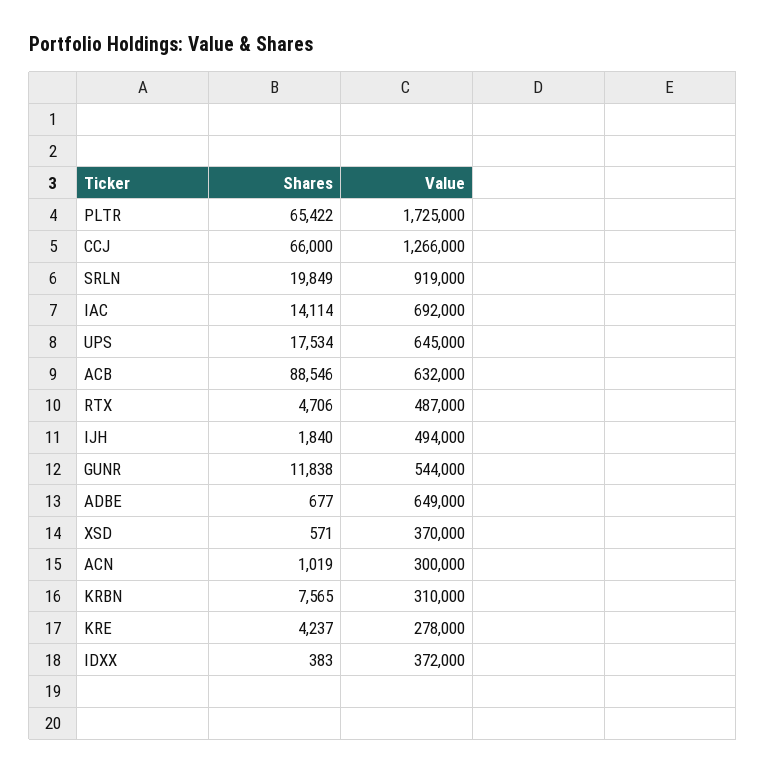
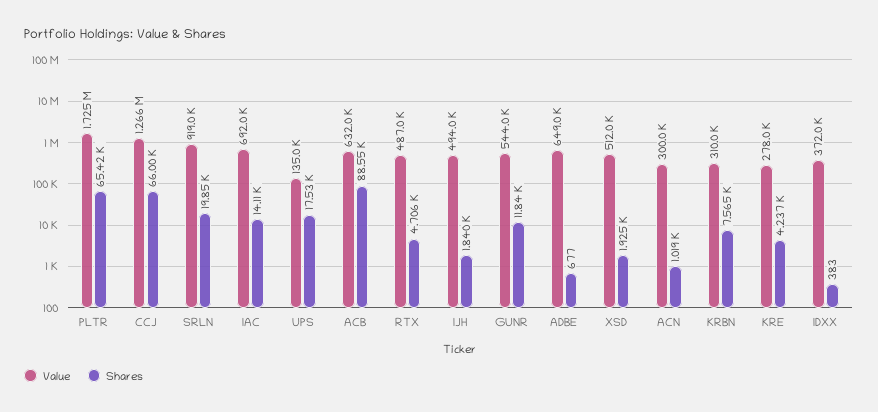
Value, UPS: 645000 -> 135000
Shares, XSD: 571 -> 1925
Value, XSD: 370000 -> 512000

